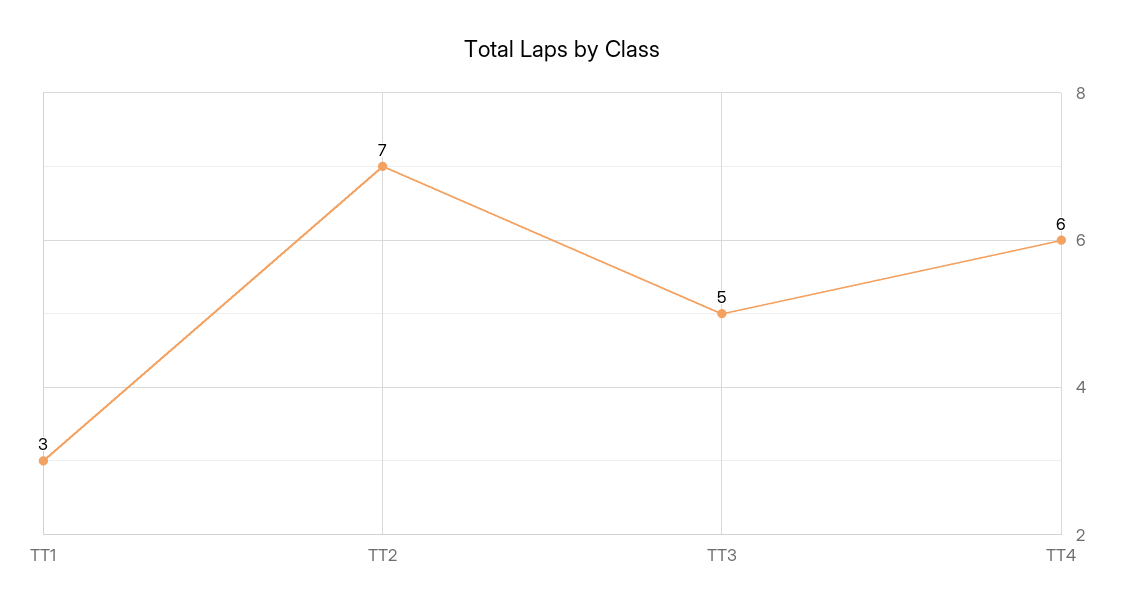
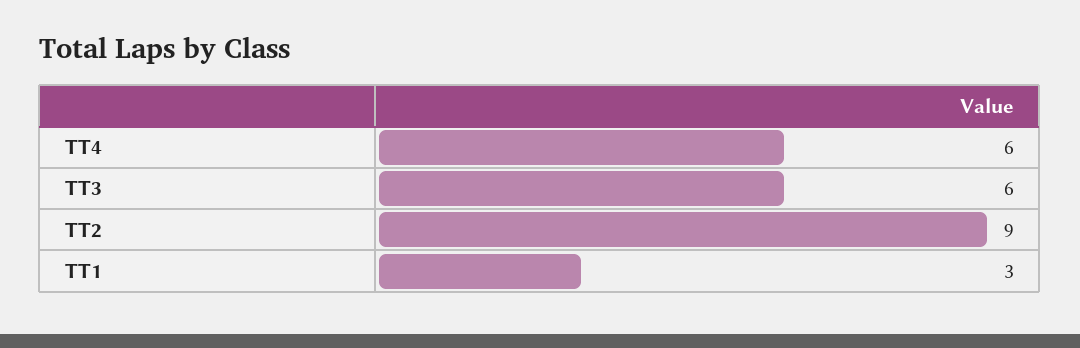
TT2: 7 -> 9
TT3: 5 -> 6

